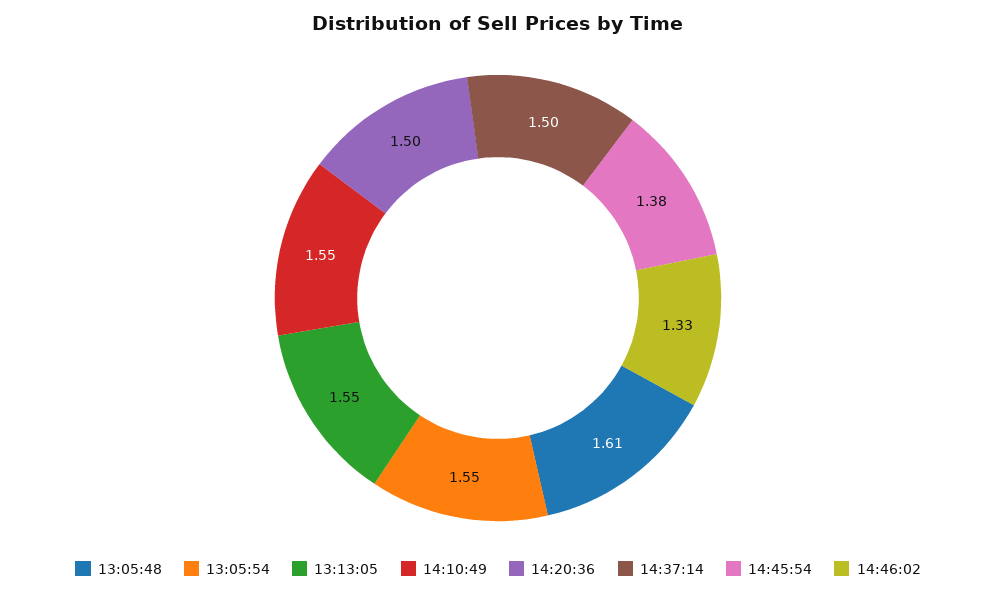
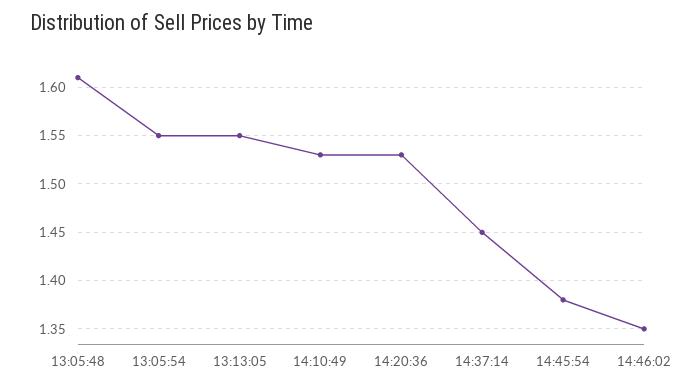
14:10:49: 1.55 -> 1.53
14:20:36: 1.5 -> 1.53
14:37:14: 1.5 -> 1.45
14:46:02: 1.33 -> 1.35

